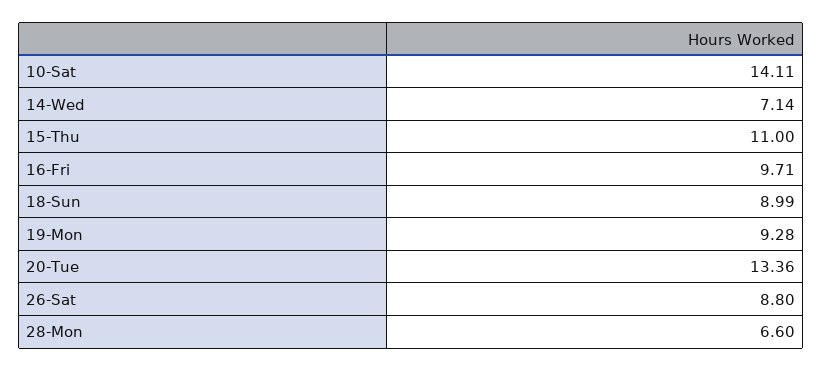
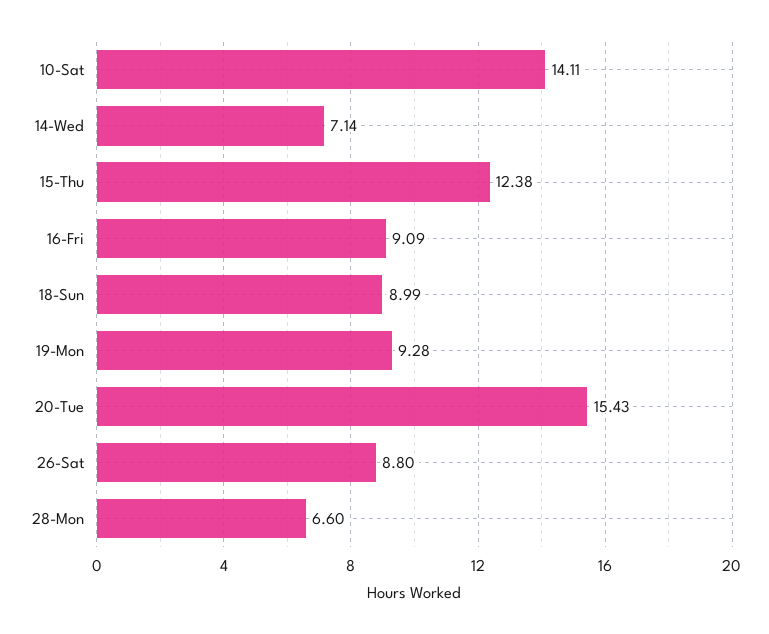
15-Thu: 11 -> 12.38
16-Fri: 9.71 -> 9.09
20-Tue: 13.36 -> 15.43

